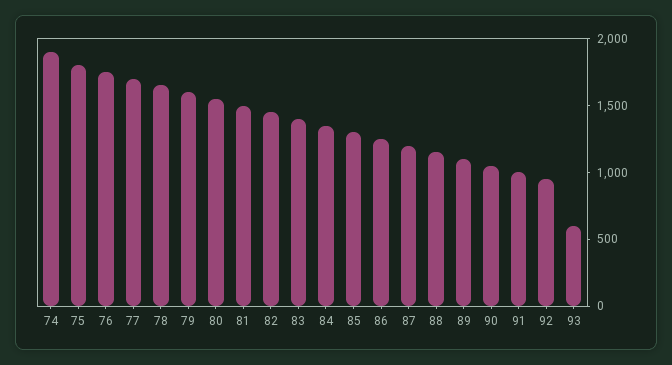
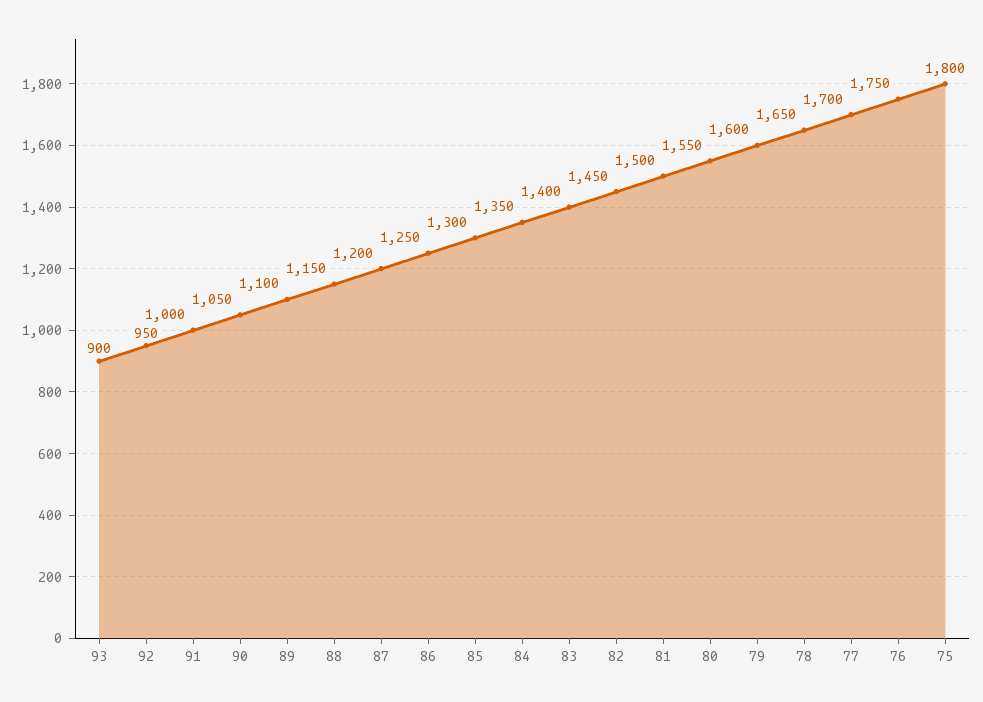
74: 1900 -> none
93: 600 -> 900

